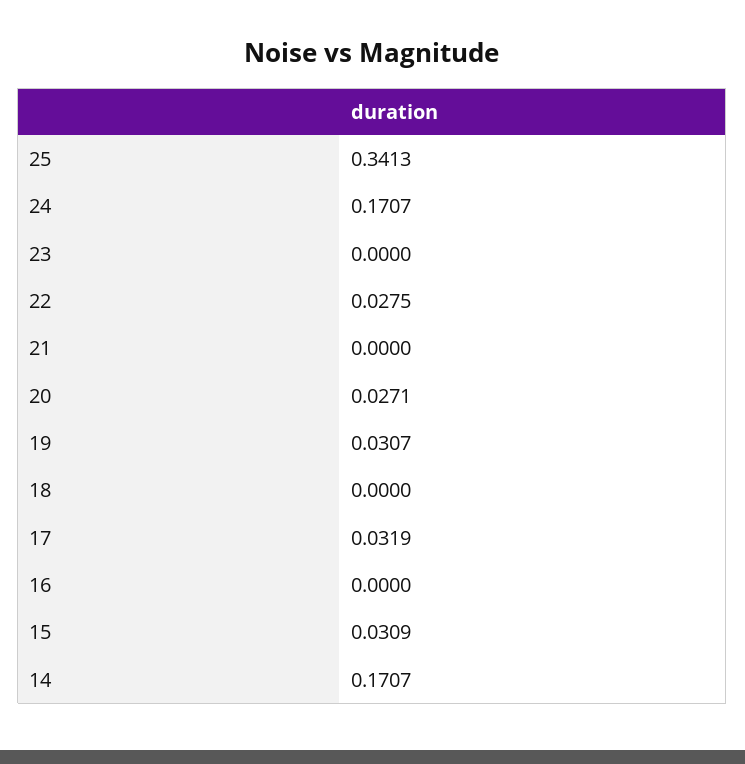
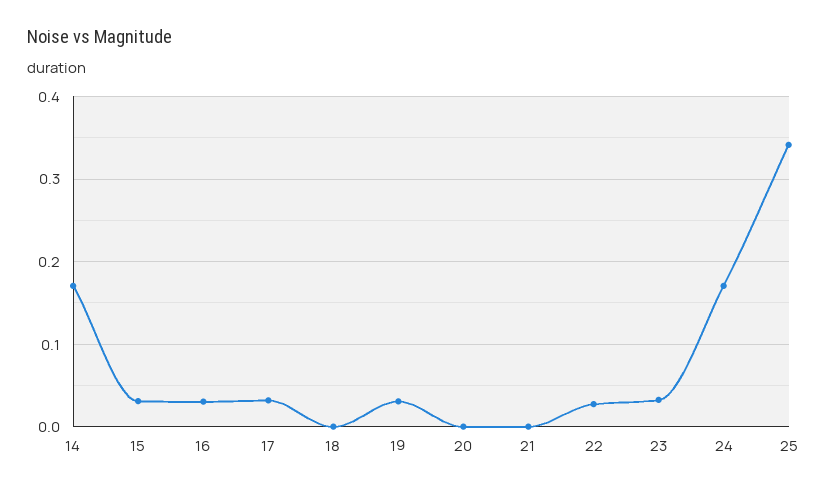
23: 0 -> 0.03
20: 0.0271 -> 0
16: 0 -> 0.03

